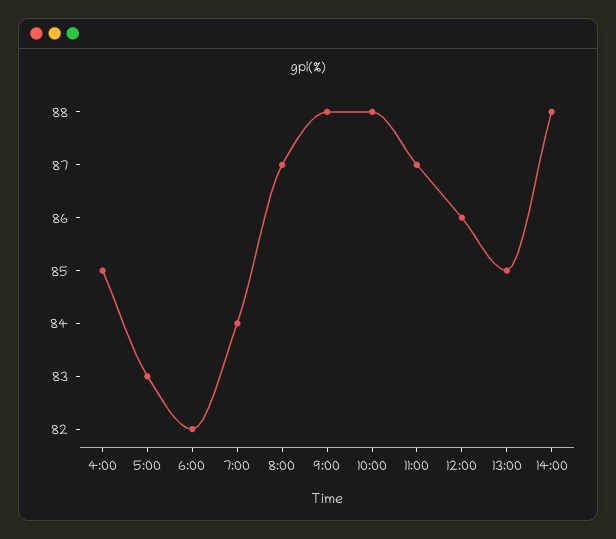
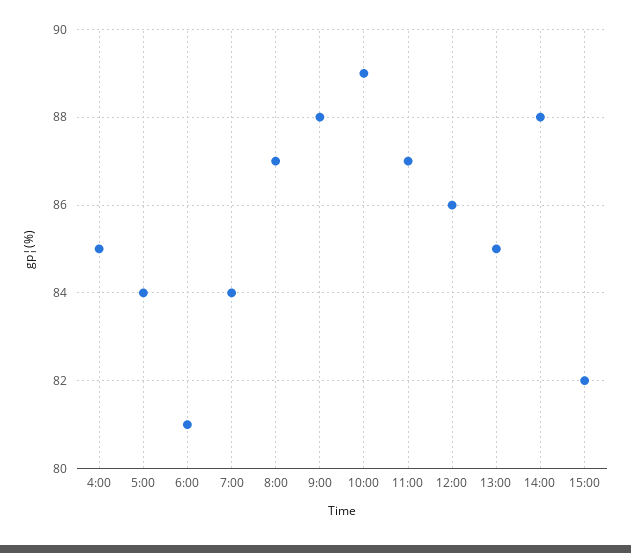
5:00: 83 -> 84
6:00: 82 -> 81
10:00: 88 -> 89
15:00: none -> 82

